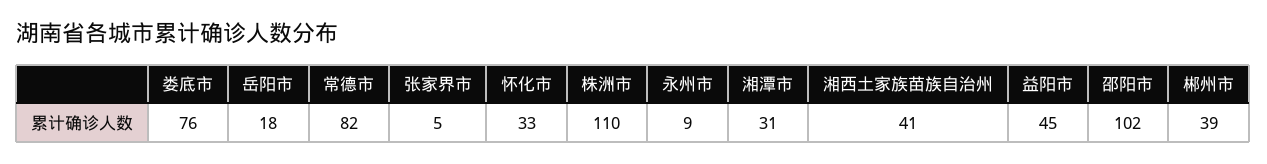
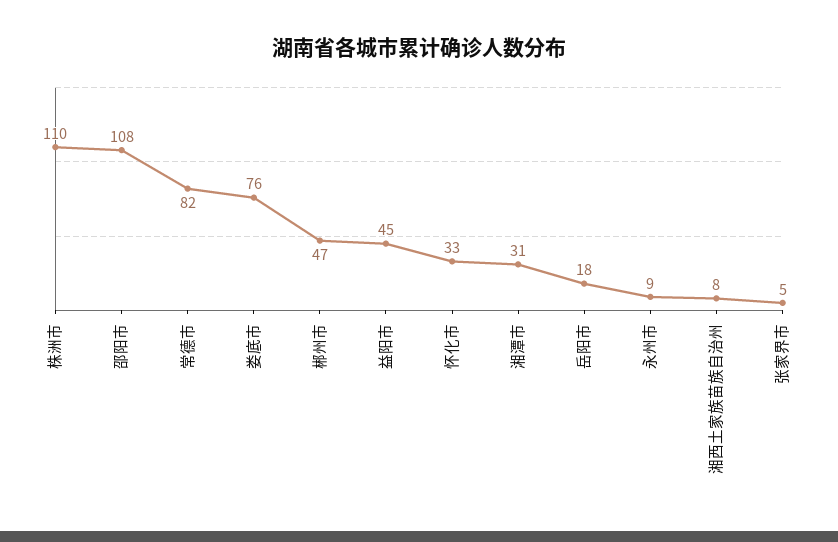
湘西土家族苗族自治州: 41 -> 8
邵阳市: 102 -> 108
郴州市: 39 -> 47

